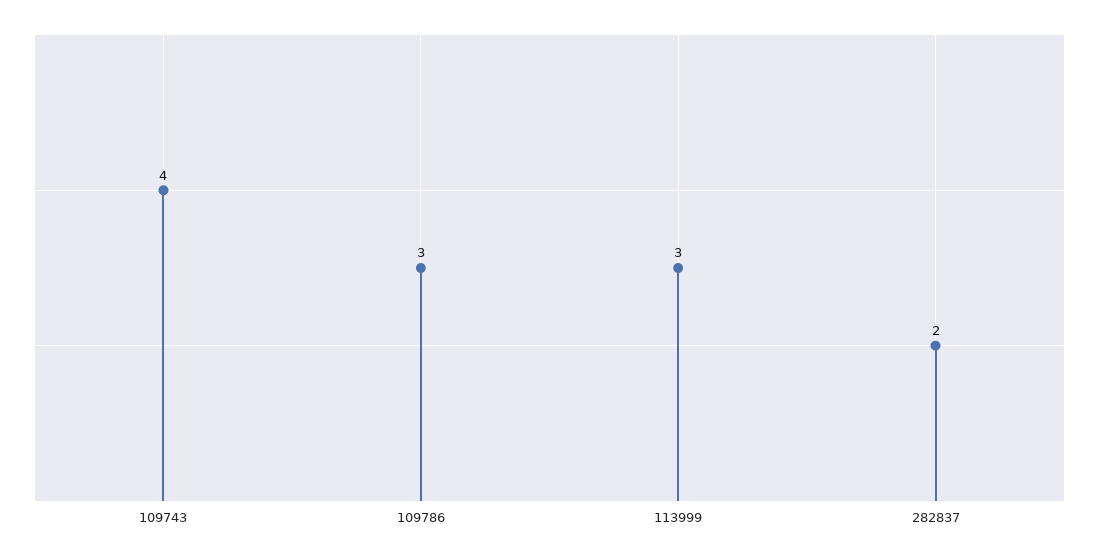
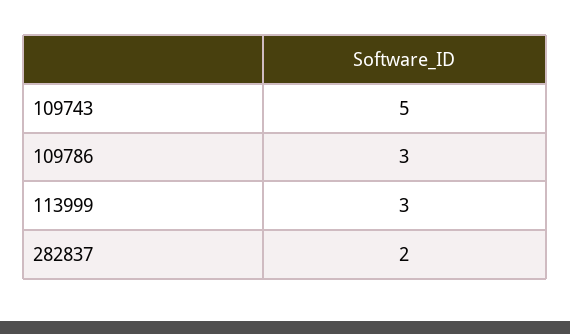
109743: 4 -> 5

